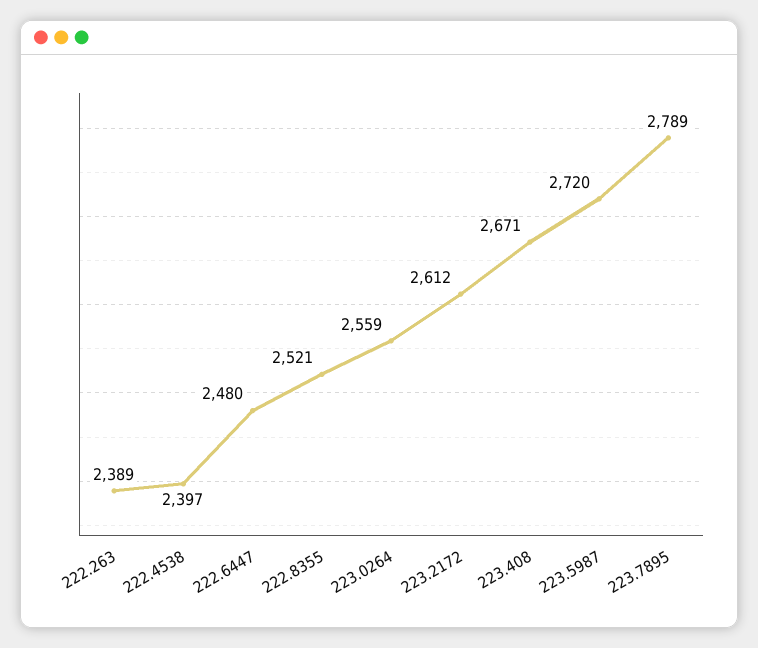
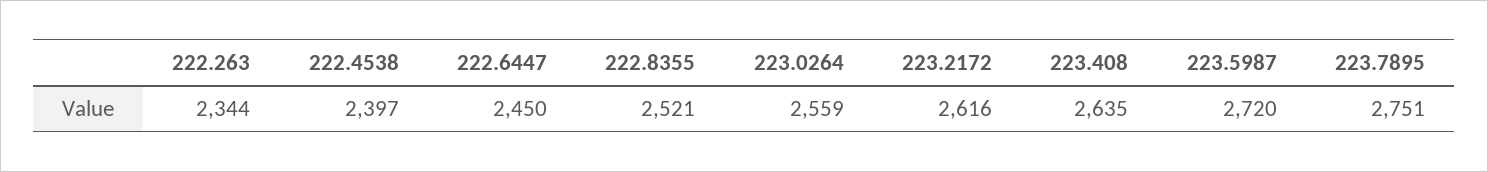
222.263: 2389 -> 2344
222.6447: 2480 -> 2450
223.2172: 2612 -> 2616
223.408: 2671 -> 2635
223.7895: 2789 -> 2751

